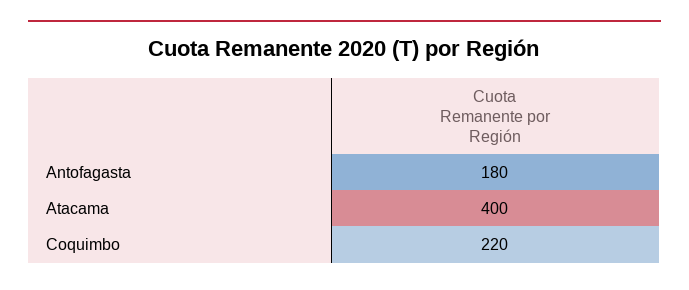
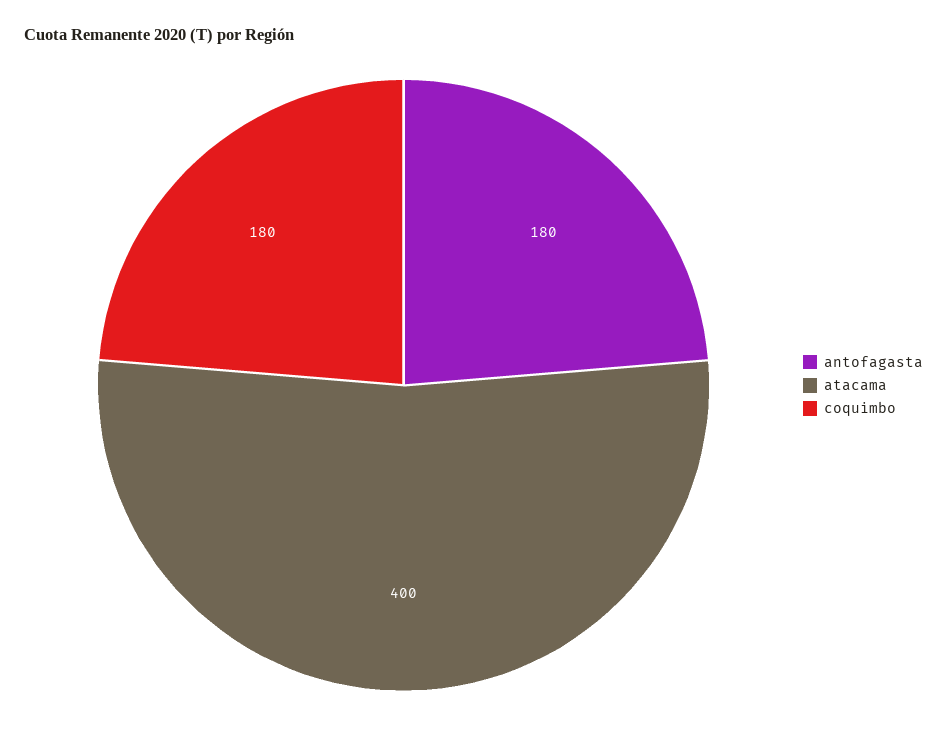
Coquimbo: 220 -> 180

